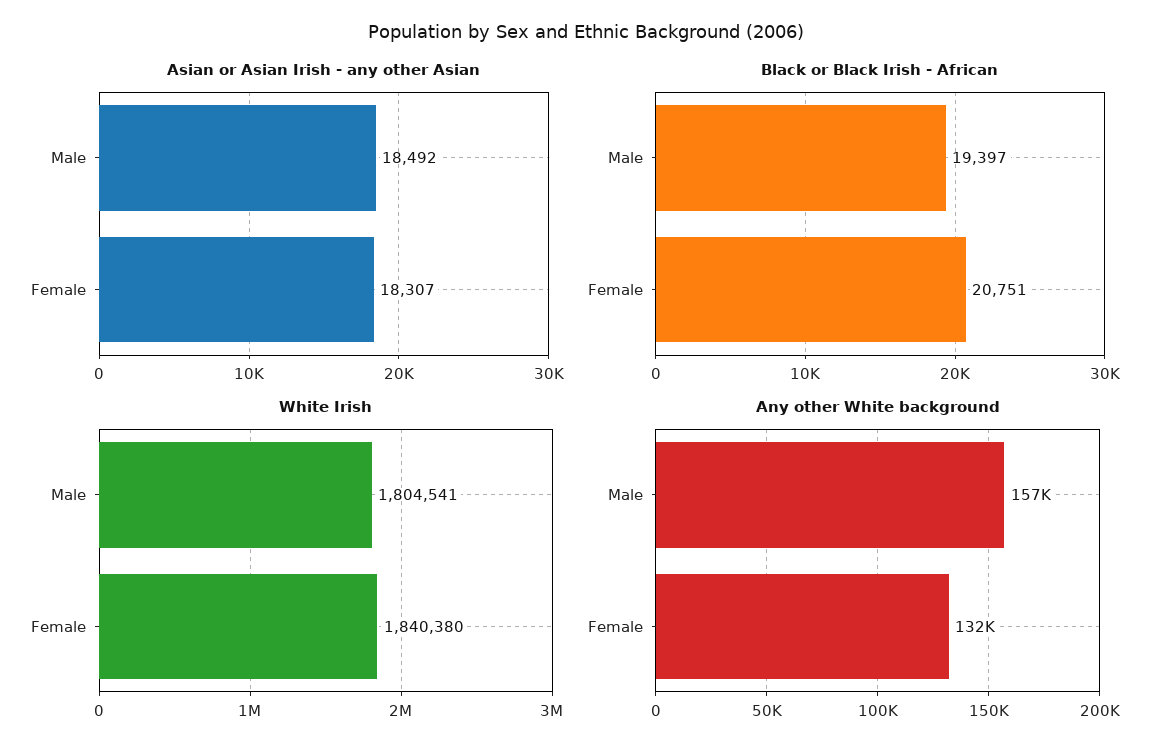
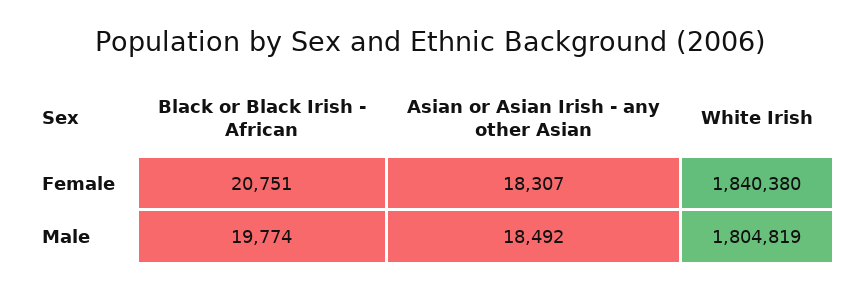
Black or Black Irish - African, Male: 19397 -> 19774
White Irish, Male: 1804541 -> 1804819
Any other White background, Male: 157000 -> none
Any other White background, Female: 132000 -> none

